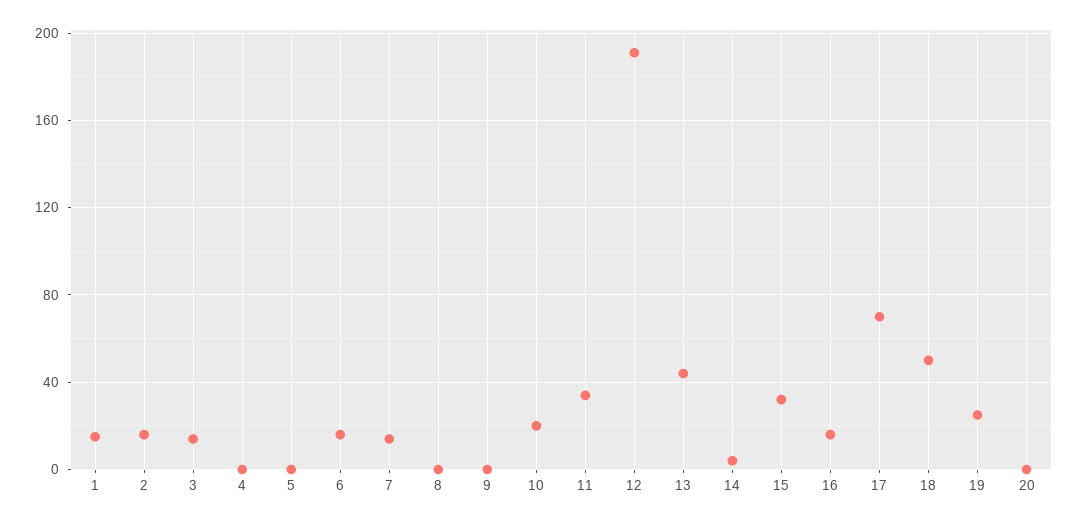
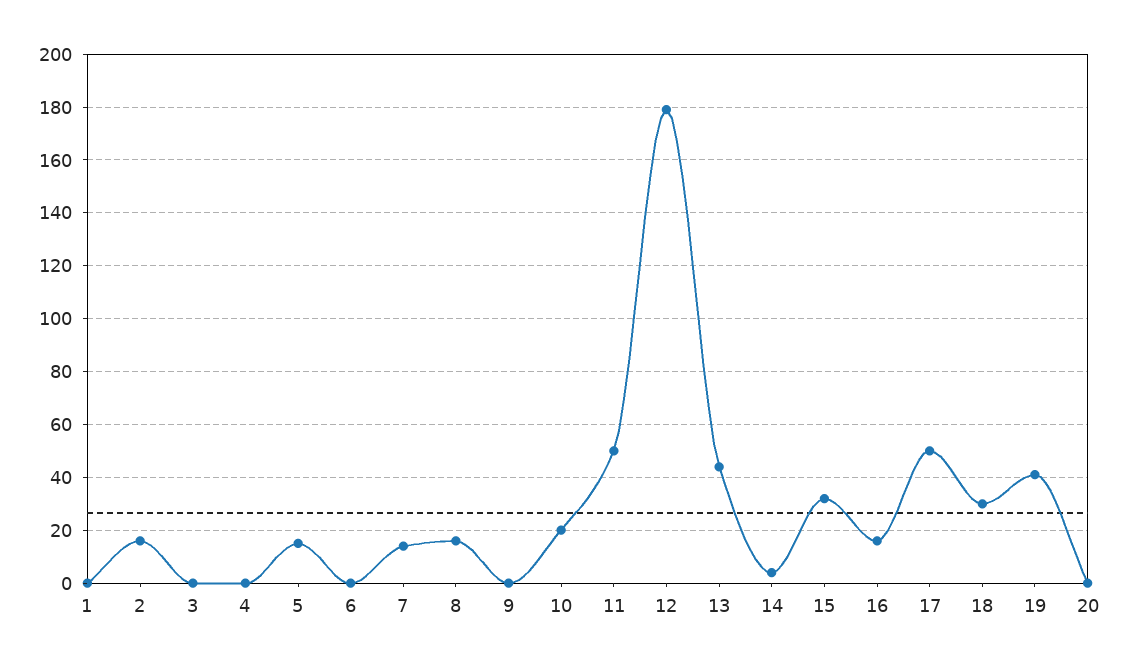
1: 15 -> 0
3: 15 -> 0
5: 0 -> 15
6: 15 -> 0
8: 0 -> 15
11: 35 -> 50
12: 190 -> 180
17: 70 -> 50
18: 50 -> 30
19: 25 -> 40

